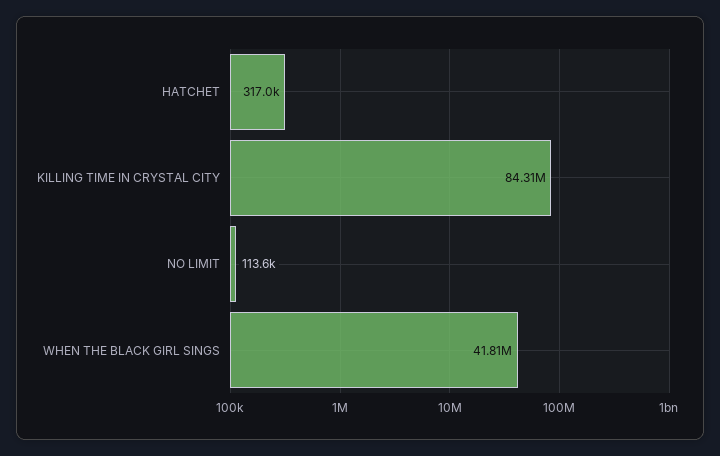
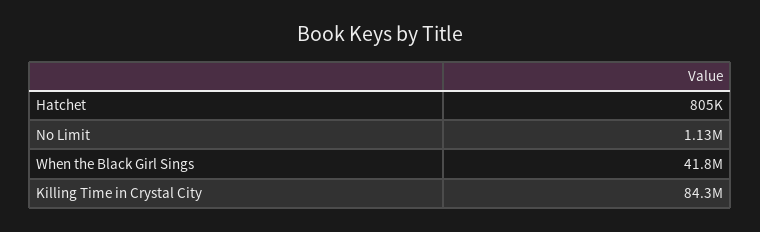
HATCHET: 317000 -> 805000
NO LIMIT: 113600 -> 1130000

